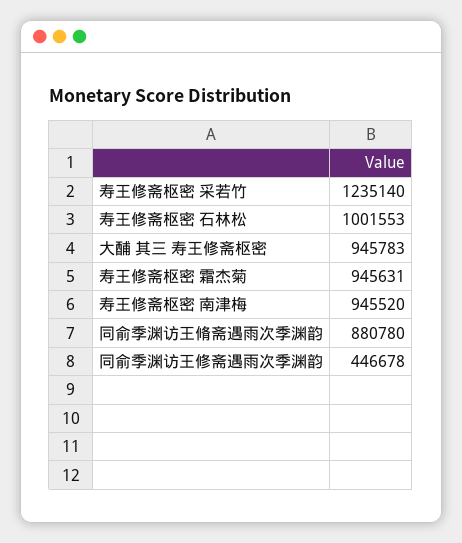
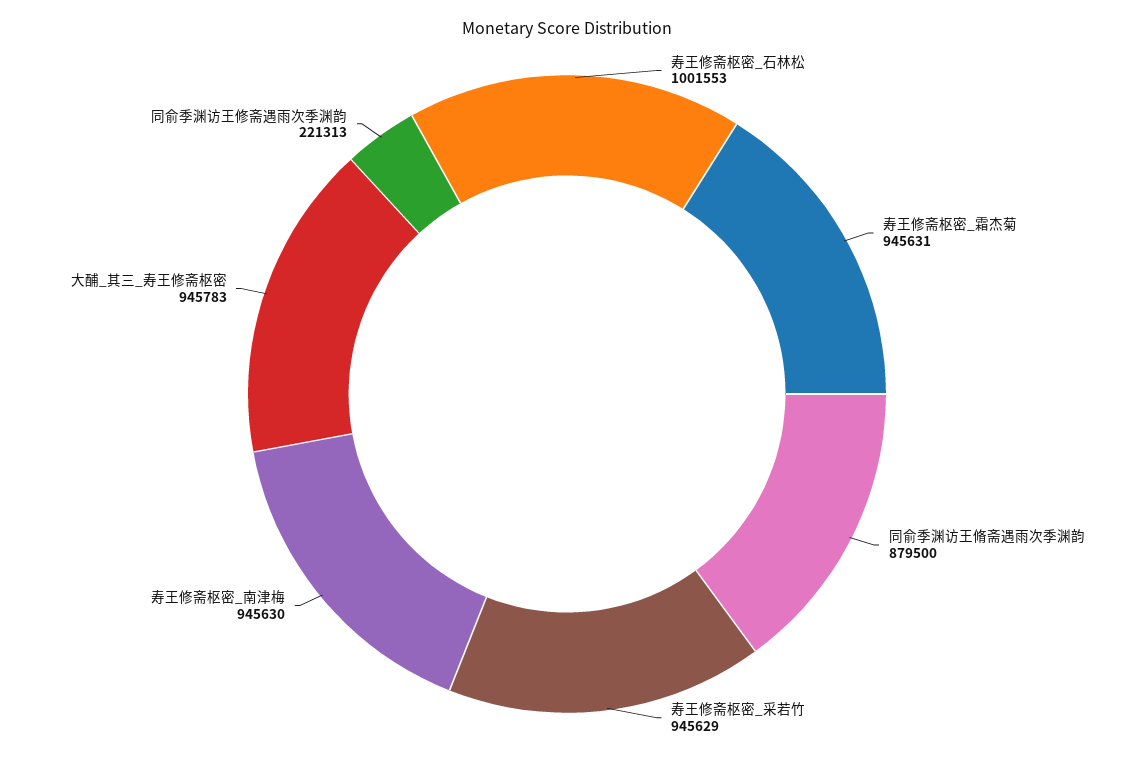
寿王修斋枢密 采若竹: 1235140 -> 945629
寿王修斋枢密 南津梅: 945520 -> 945630
同俞季渊访王脩斋遇雨次季渊韵: 880780 -> 879500
同俞季渊访王修斋遇雨次季渊韵: 446678 -> 221313

